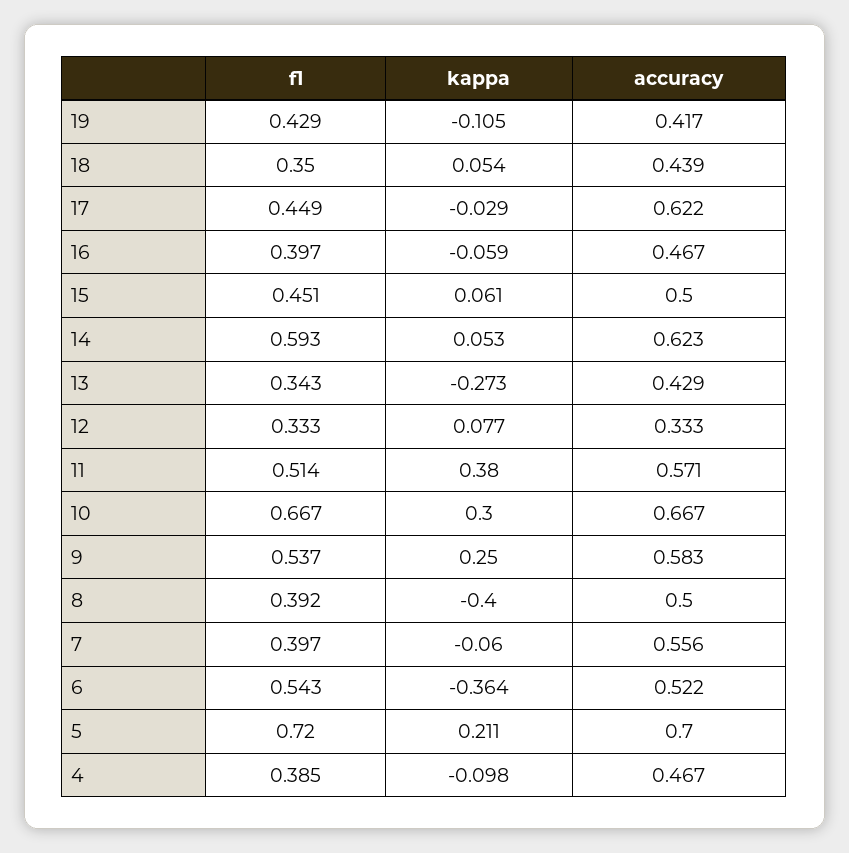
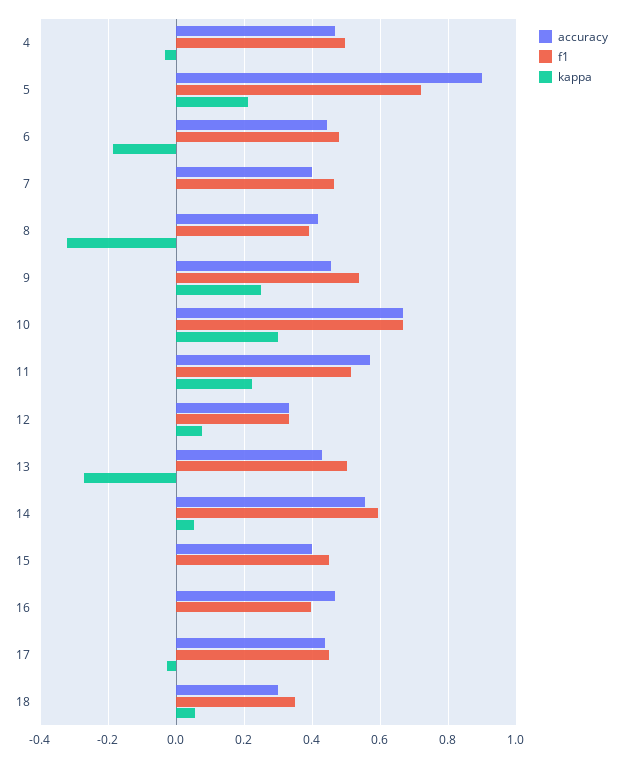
f1, 19: 0.429 -> none
kappa, 19: -0.105 -> none
accuracy, 19: 0.417 -> none
accuracy, 18: 0.439 -> 0.3
accuracy, 17: 0.622 -> 0.44
kappa, 16: -0.059 -> 0
kappa, 15: 0.061 -> 0
accuracy, 15: 0.5 -> 0.4
accuracy, 14: 0.623 -> 0.56
f1, 13: 0.343 -> 0.5
kappa, 11: 0.38 -> 0.22
accuracy, 9: 0.583 -> 0.46
kappa, 8: -0.4 -> -0.32
accuracy, 8: 0.5 -> 0.42
f1, 7: 0.397 -> 0.46
kappa, 7: -0.06 -> 0
accuracy, 7: 0.556 -> 0.4
f1, 6: 0.543 -> 0.48
kappa, 6: -0.364 -> -0.18
accuracy, 6: 0.522 -> 0.44
accuracy, 5: 0.7 -> 0.9
f1, 4: 0.385 -> 0.5
kappa, 4: -0.098 -> -0.04

